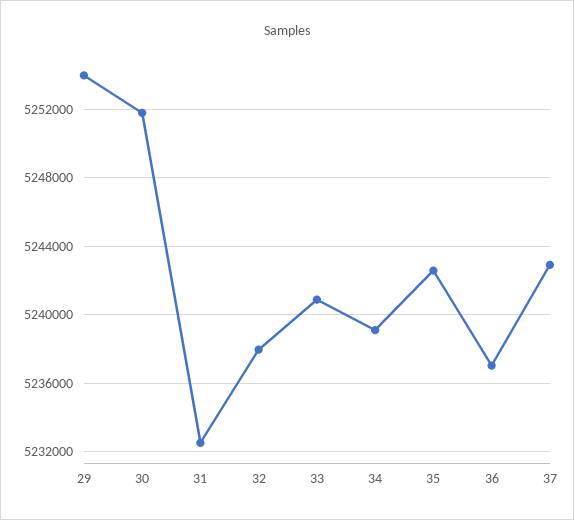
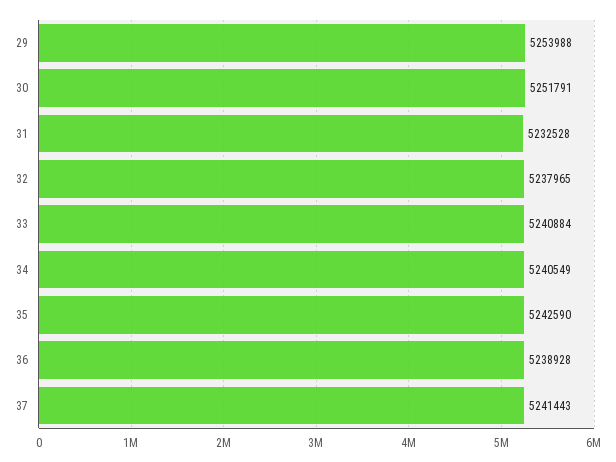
34: 5239000 -> 5240549
36: 5237000 -> 5238928
37: 5243000 -> 5241443

